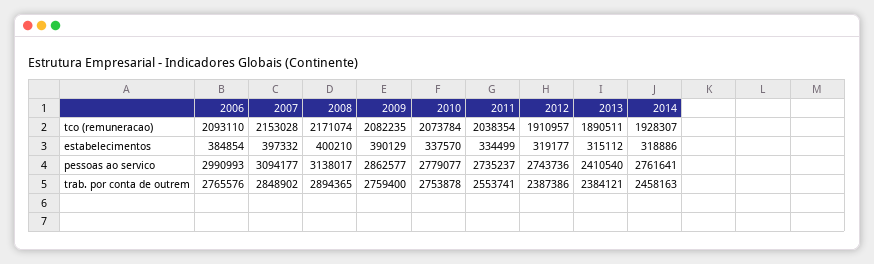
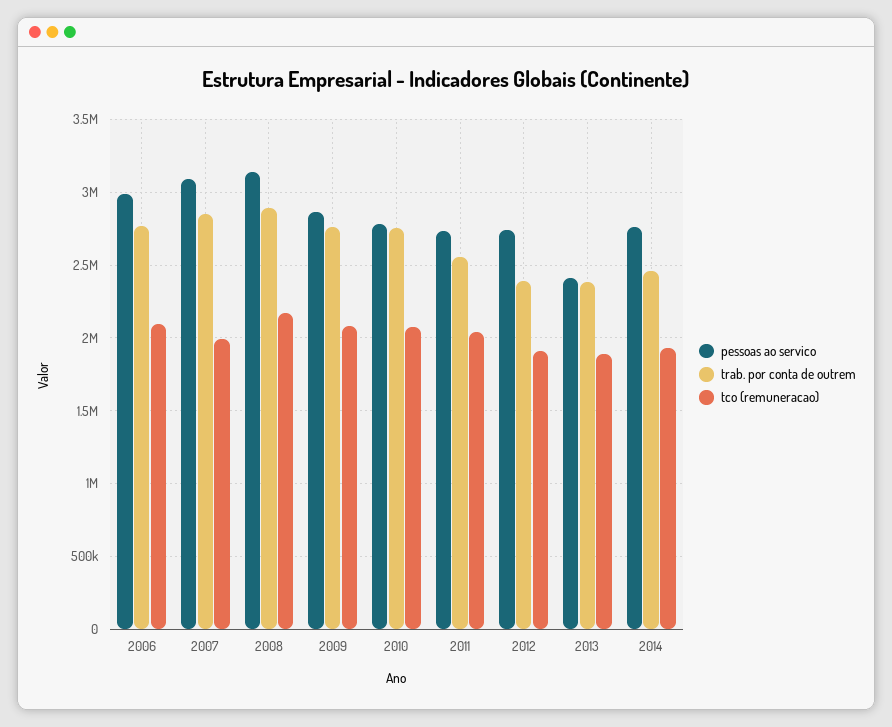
tco (remuneracao), 2007: 2153028 -> 2000000
estabelecimentos, 2006: 384854 -> none
estabelecimentos, 2007: 397332 -> none
estabelecimentos, 2008: 400210 -> none
estabelecimentos, 2009: 390129 -> none
estabelecimentos, 2010: 337570 -> none
estabelecimentos, 2011: 334499 -> none
estabelecimentos, 2012: 319177 -> none
estabelecimentos, 2013: 315112 -> none
estabelecimentos, 2014: 318886 -> none

